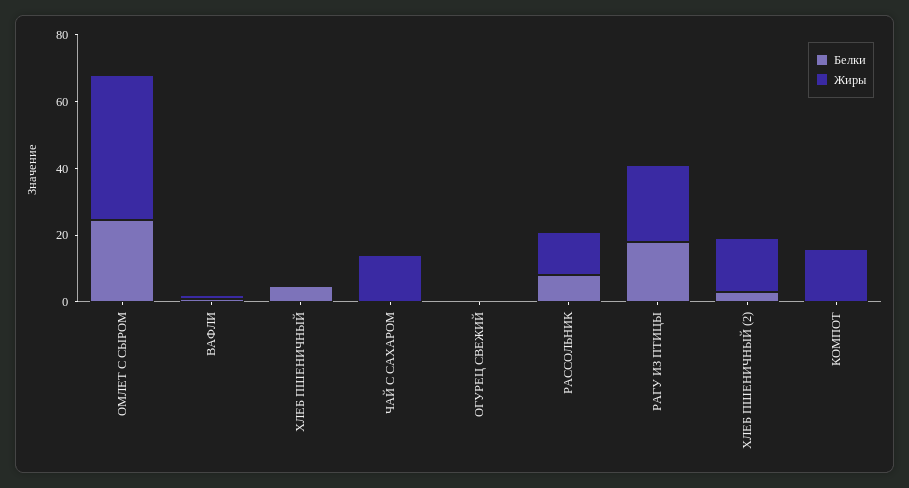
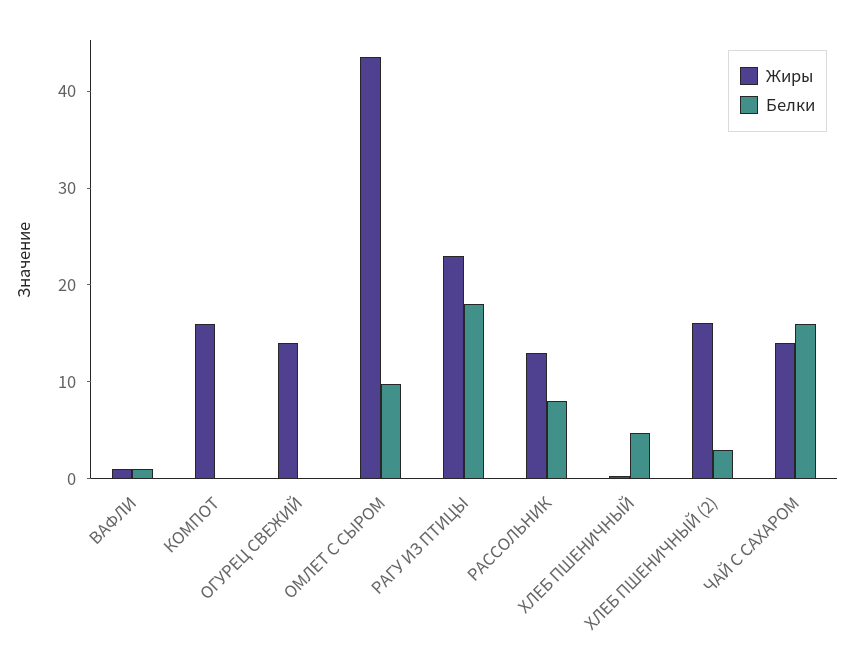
Белки, ОМЛЕТ С СЫРОМ: 25 -> 10
Белки, ЧАЙ С САХАРОМ: 0 -> 16
Жиры, ОГУРЕЦ СВЕЖИЙ: 0 -> 14

